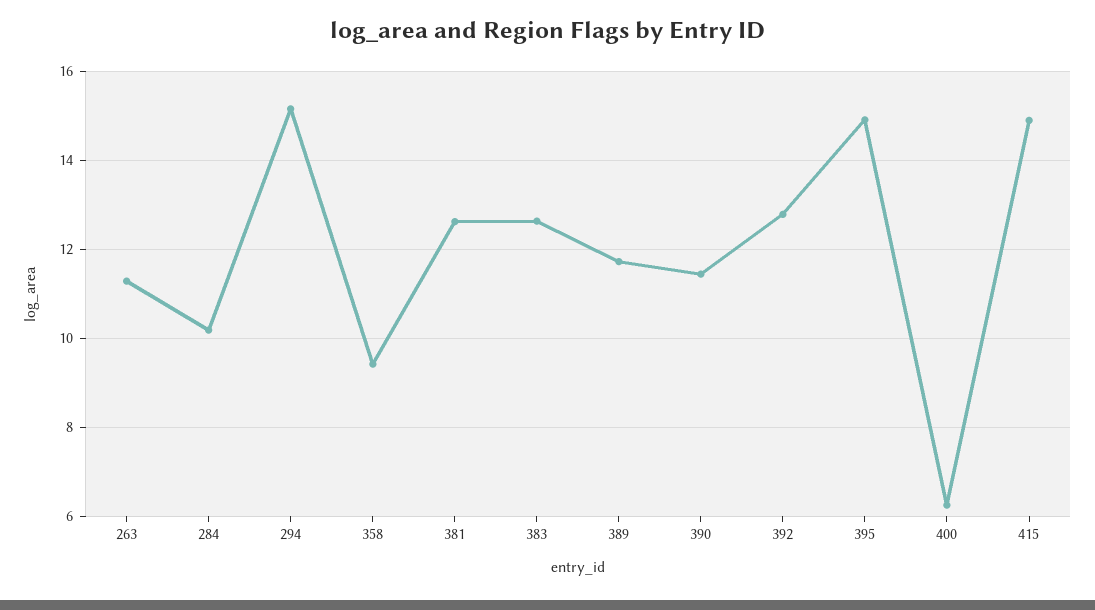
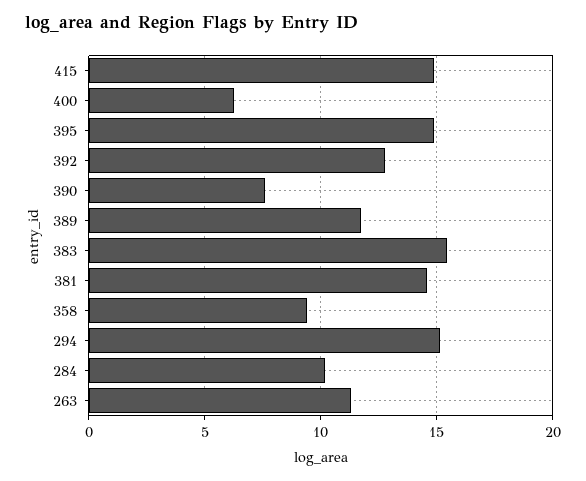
381: 12.6 -> 14.5
383: 12.6 -> 15.5
390: 11.4 -> 7.5

